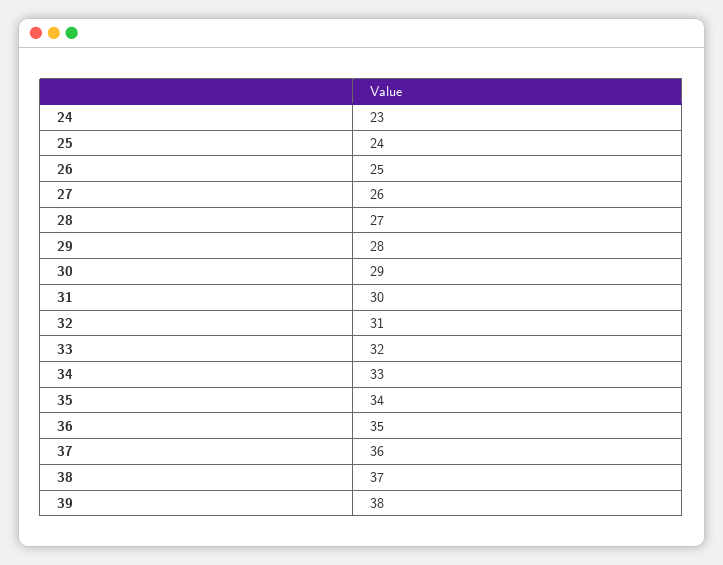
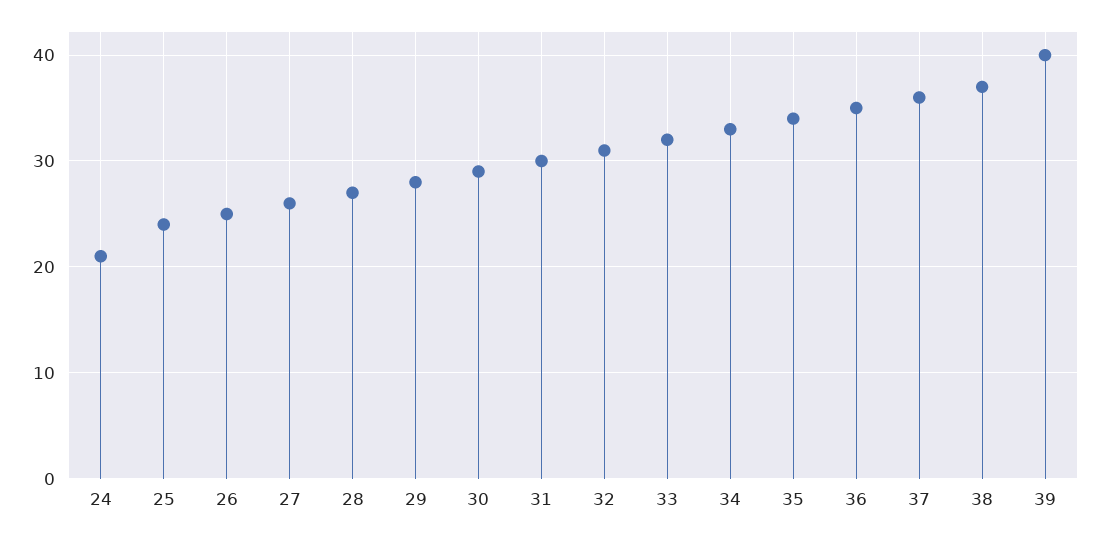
24: 23 -> 21
39: 38 -> 40

